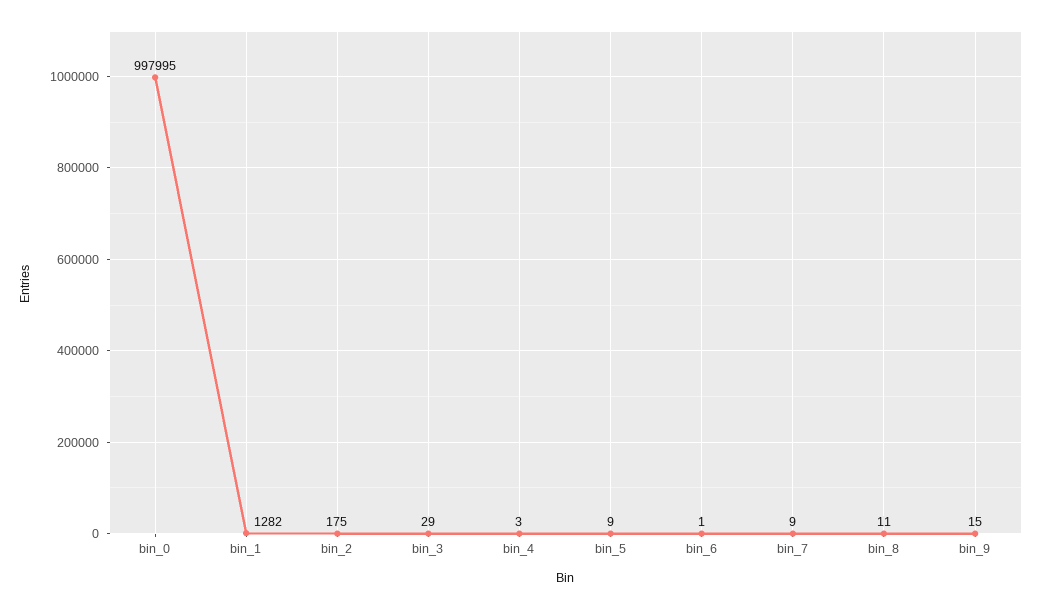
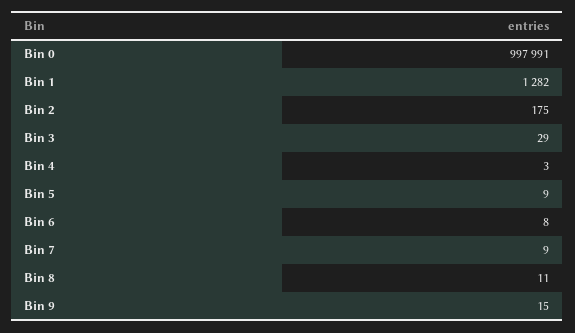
bin_0: 997995 -> 997991
bin_6: 1 -> 8

